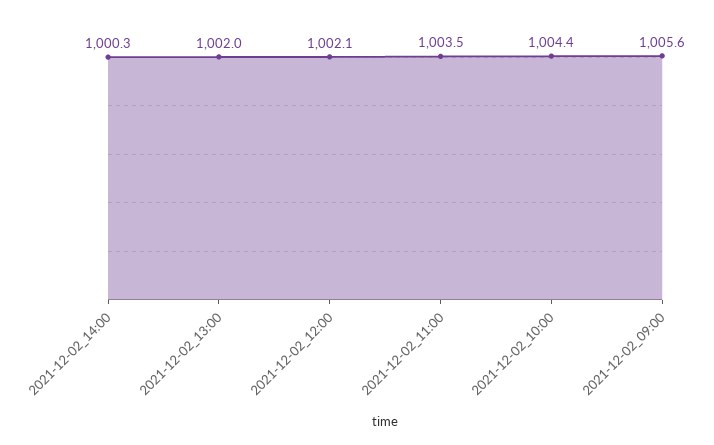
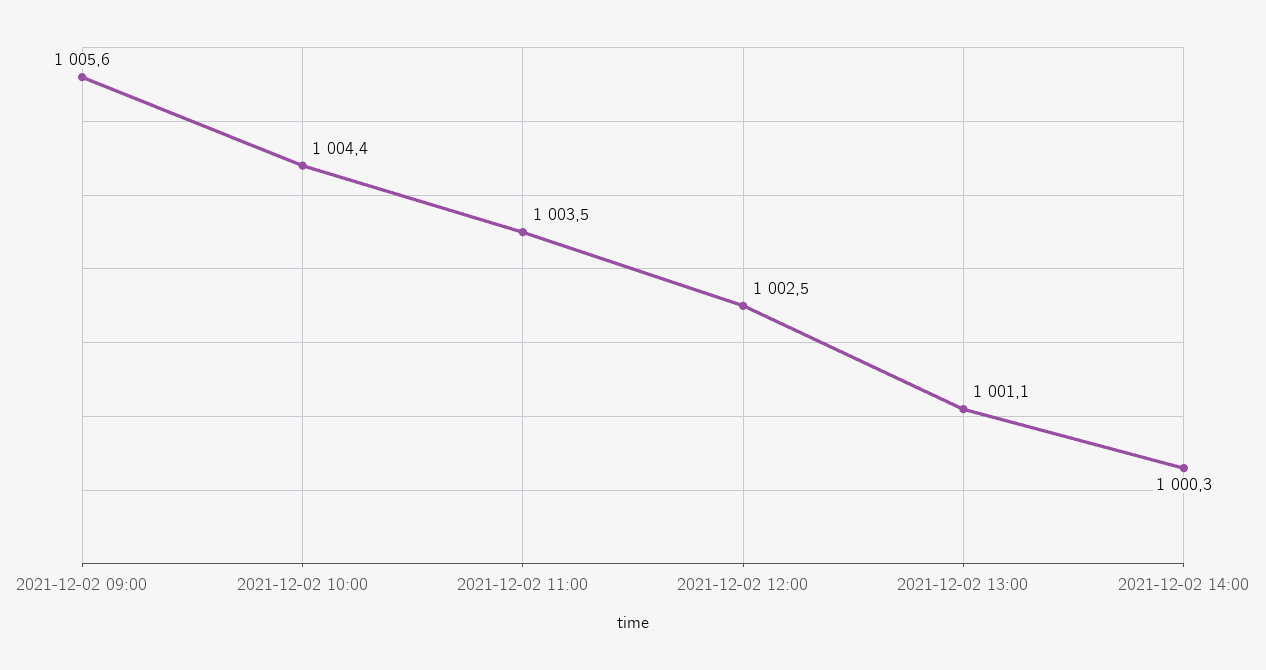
2021-12-02_13:00: 1002 -> 1001.1
2021-12-02_12:00: 1002.1 -> 1002.5

